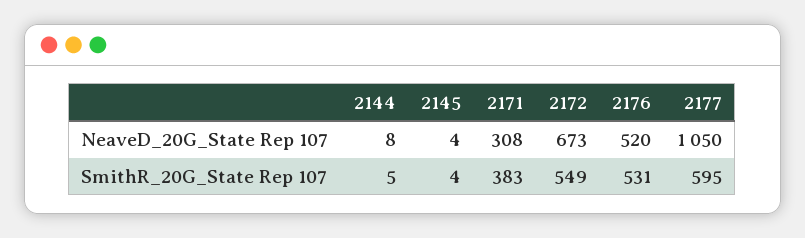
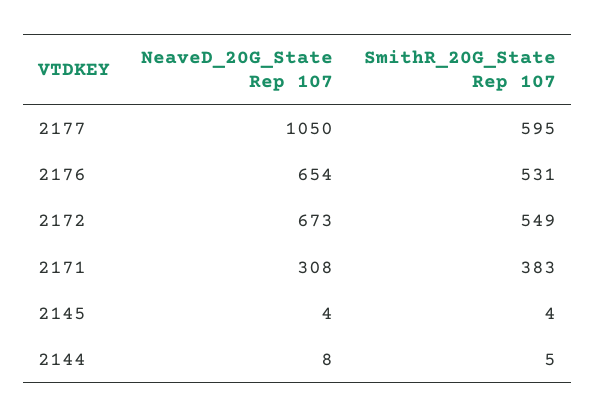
2176, NeaveD_20G_State Rep 107: 520 -> 654

